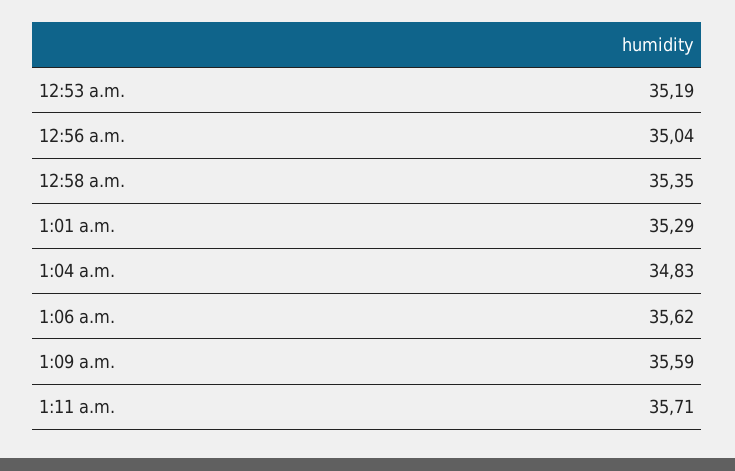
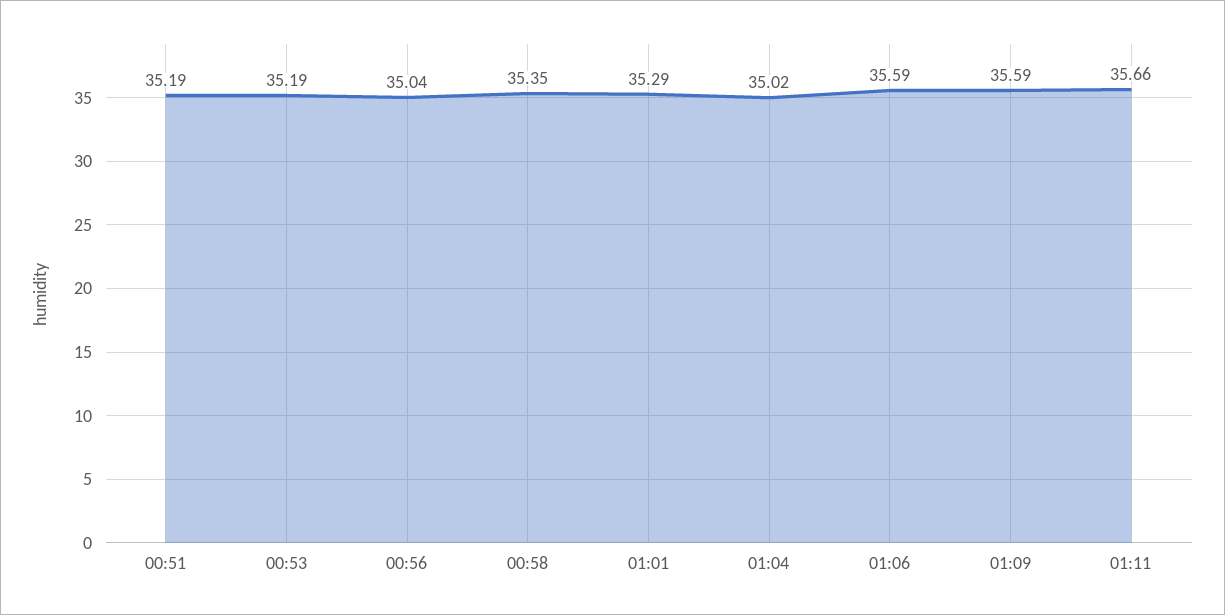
1:04 a.m.: 34.83 -> 35.02
1:06 a.m.: 35.62 -> 35.59
1:11 a.m.: 35.71 -> 35.66
00:51: none -> 35.19

